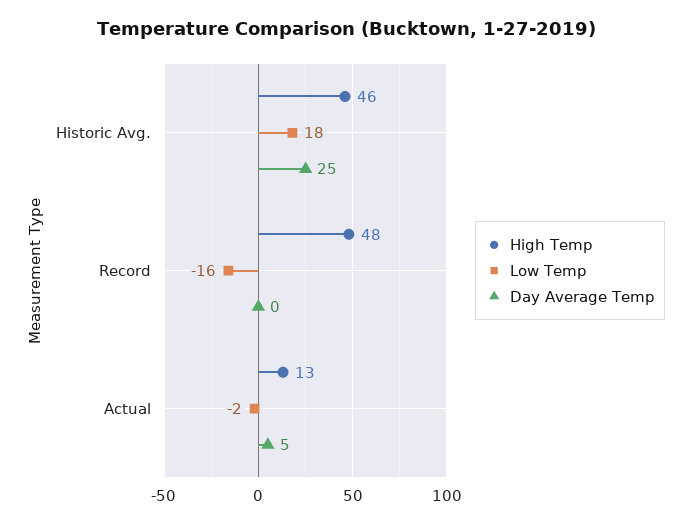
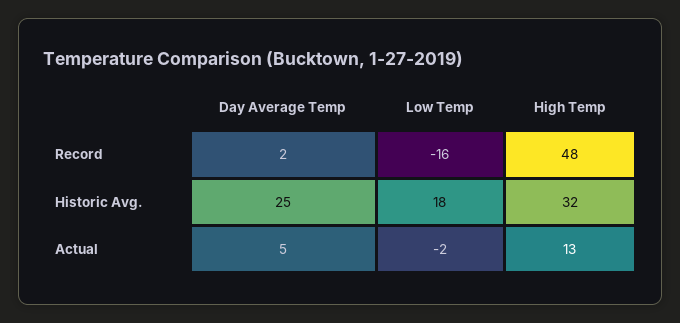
High Temp, Historic Avg.: 46 -> 32
Day Average Temp, Record: 0 -> 2

